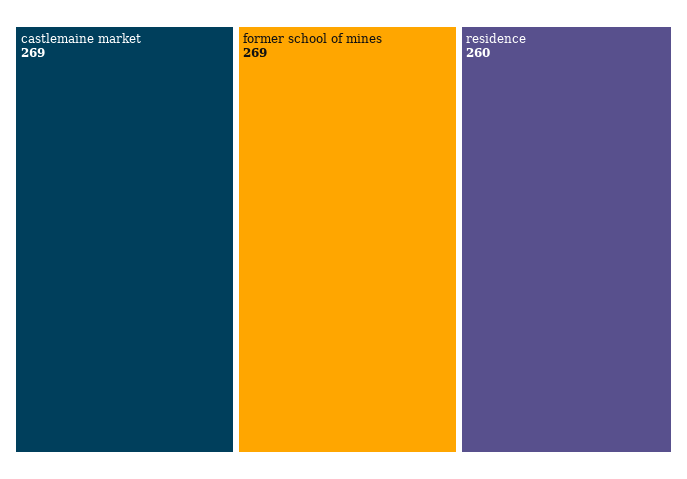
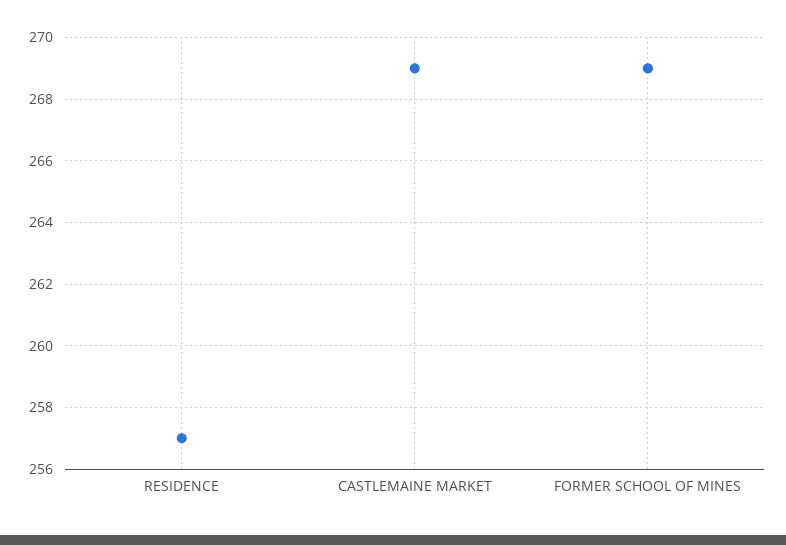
residence: 260 -> 257

